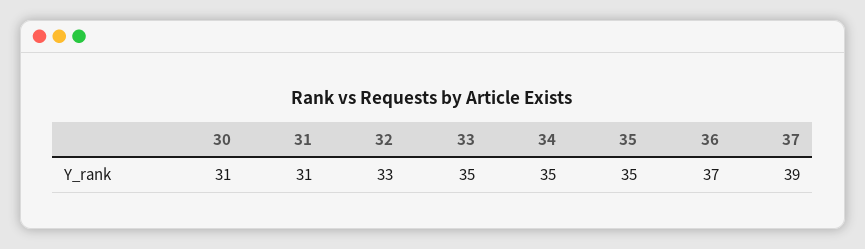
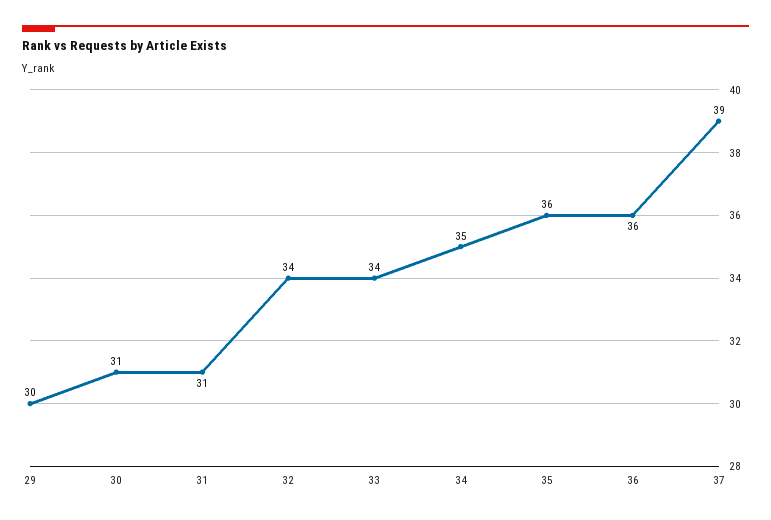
32: 33 -> 34
33: 35 -> 34
35: 35 -> 36
36: 37 -> 36
29: none -> 30

